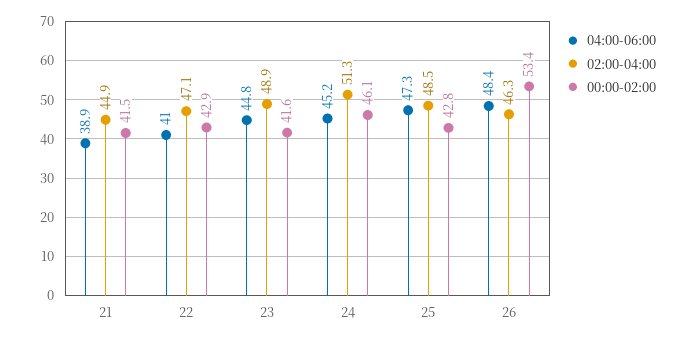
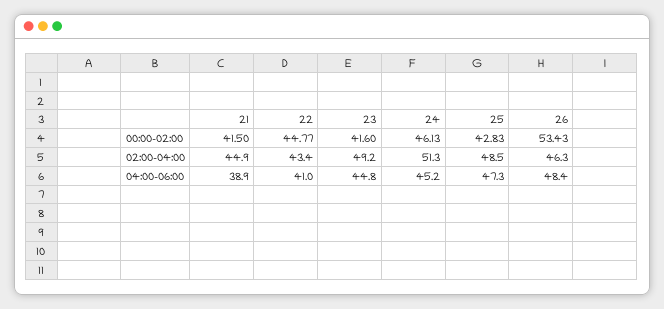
02:00-04:00, 22: 47.1 -> 43.4
00:00-02:00, 22: 42.9 -> 44.77
02:00-04:00, 23: 48.9 -> 49.2

